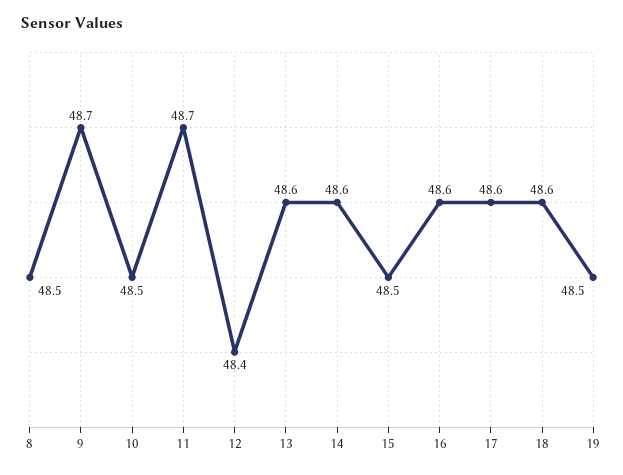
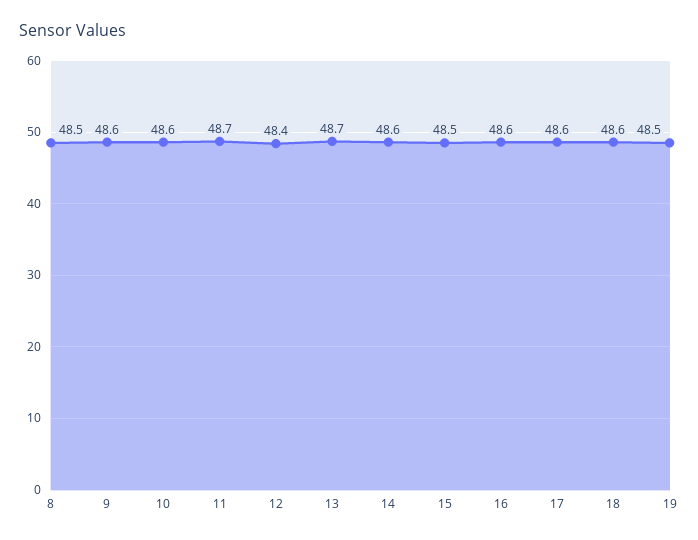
9: 48.7 -> 48.6
10: 48.5 -> 48.6
13: 48.6 -> 48.7

